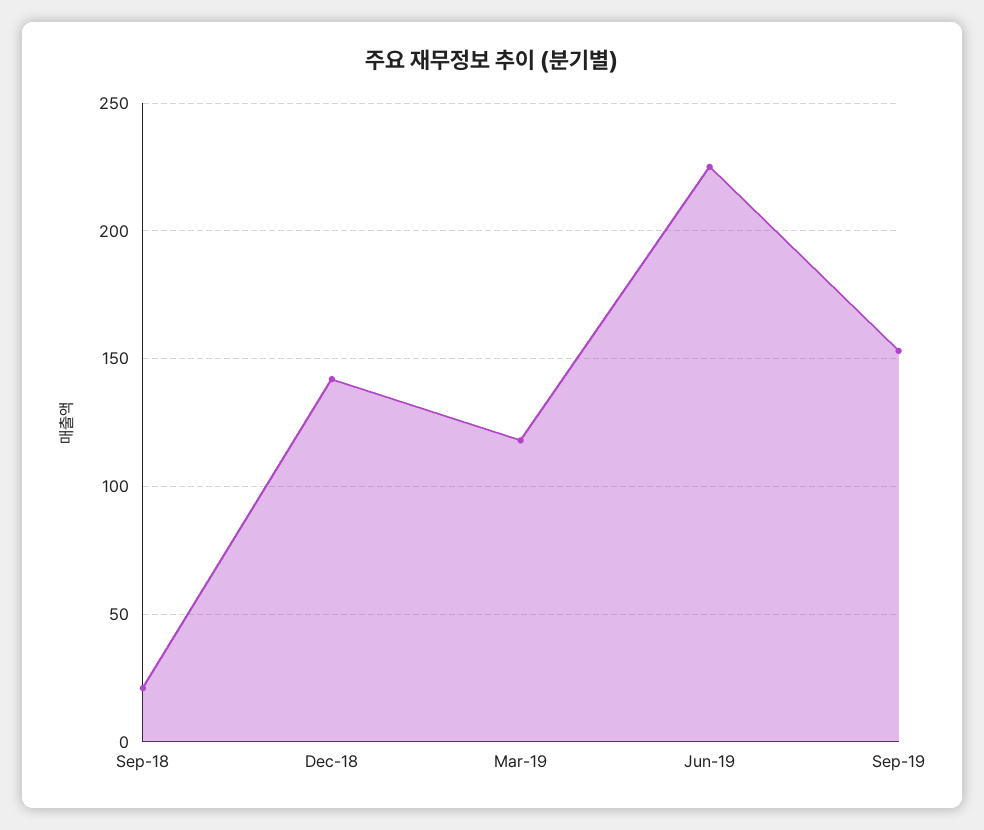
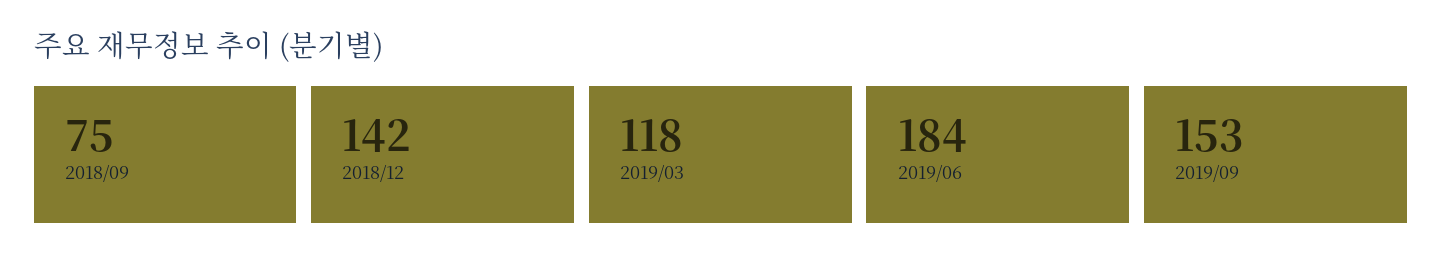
Sep-18: 20 -> 75
Jun-19: 225 -> 184

